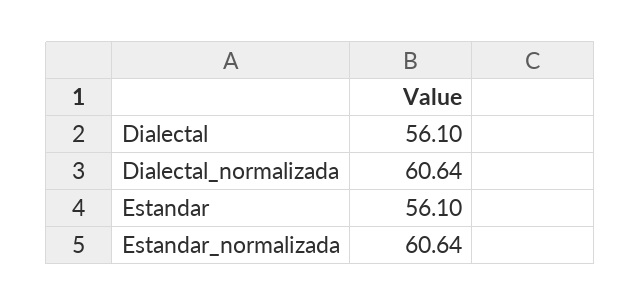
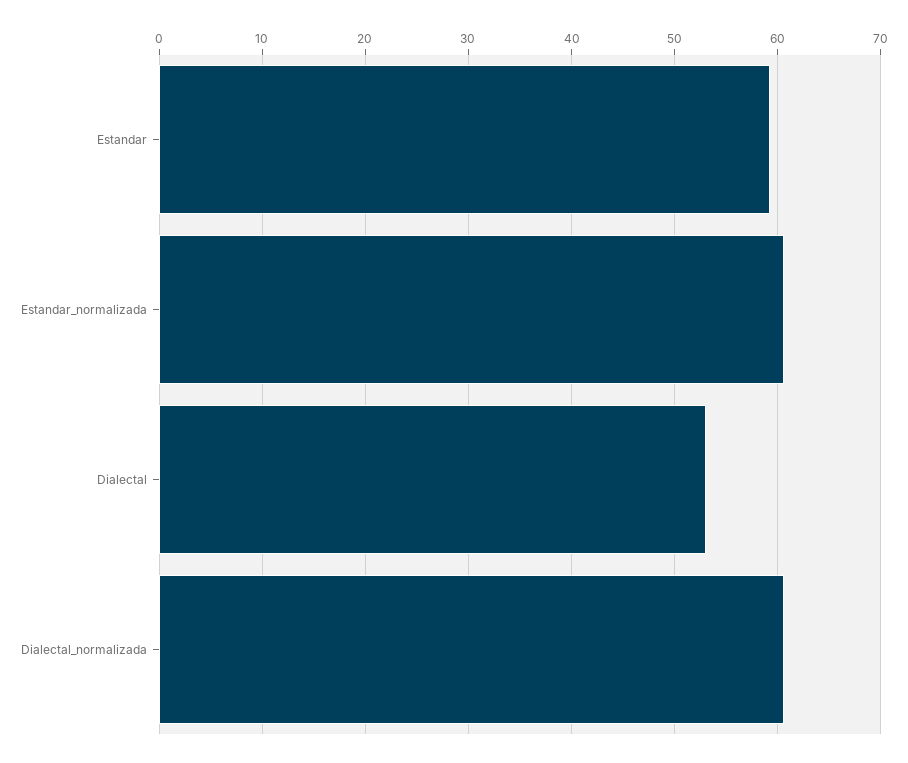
Dialectal: 56.1 -> 53
Estandar: 56.1 -> 59

